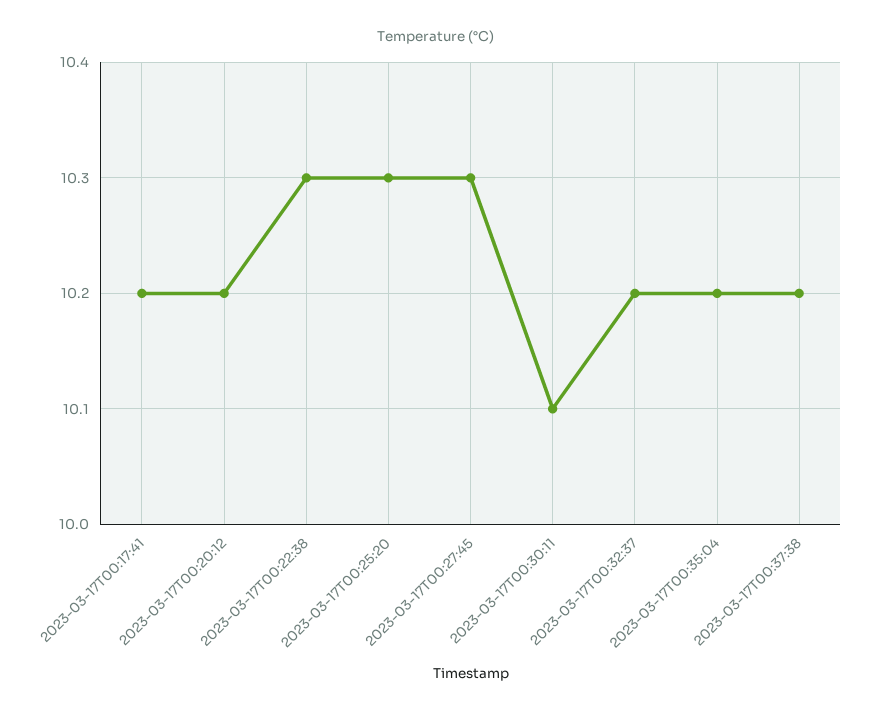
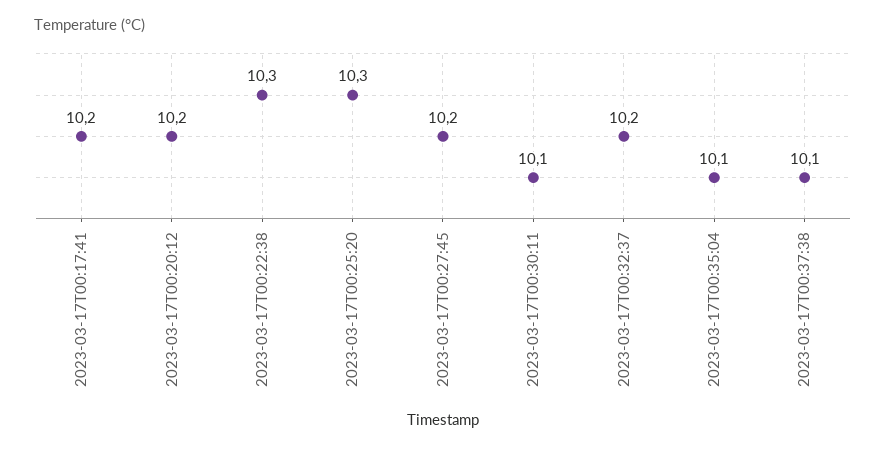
2023-03-17T00:27:45: 10.3 -> 10.2
2023-03-17T00:35:04: 10.2 -> 10.1
2023-03-17T00:37:38: 10.2 -> 10.1

